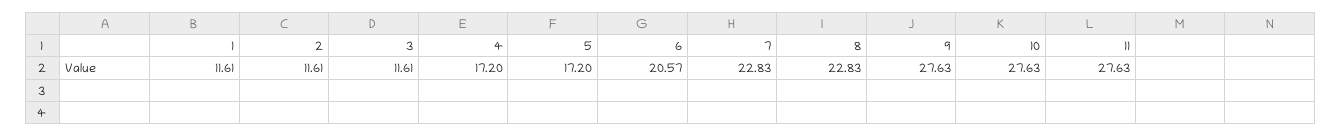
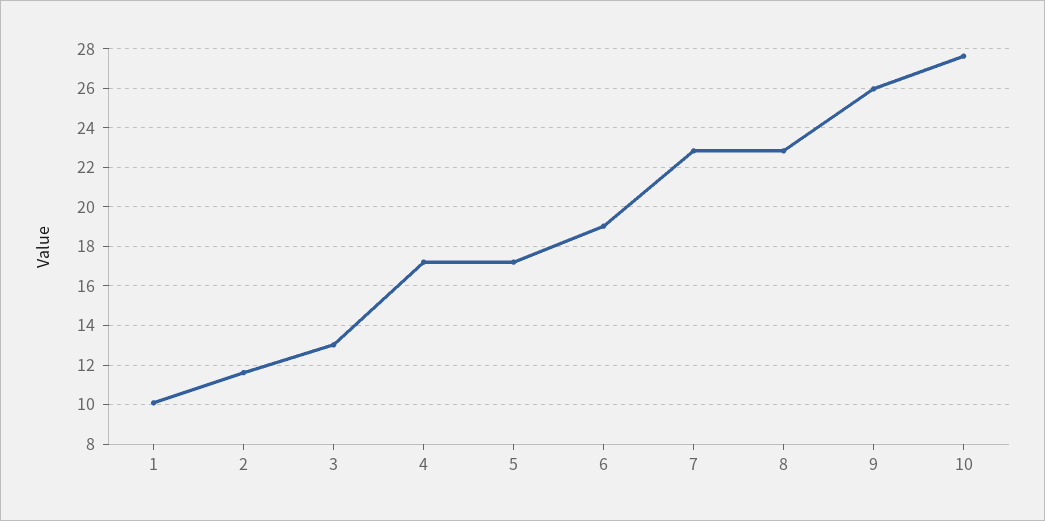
1: 11.61 -> 10
3: 11.61 -> 13
6: 20.57 -> 19
9: 27.63 -> 26
11: 27.63 -> none

